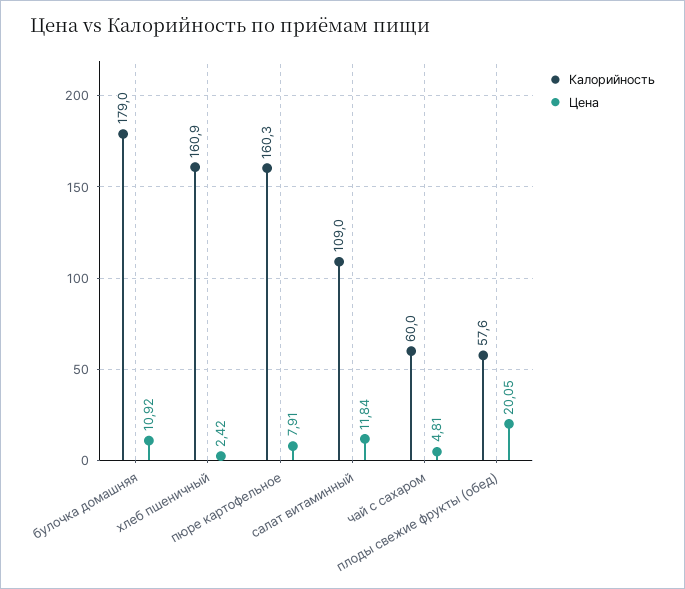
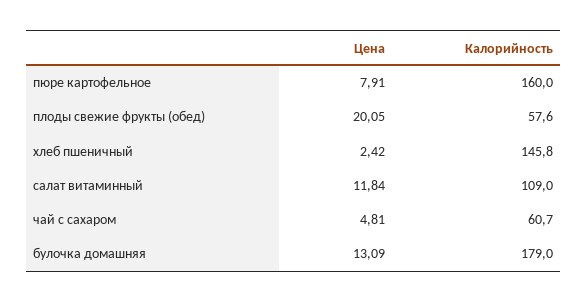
Цена, булочка домашняя: 10.92 -> 13.09
Калорийность, хлеб пшеничный: 160.9 -> 145.8
Калорийность, пюре картофельное: 160.3 -> 160
Калорийность, чай с сахаром: 60 -> 60.7

